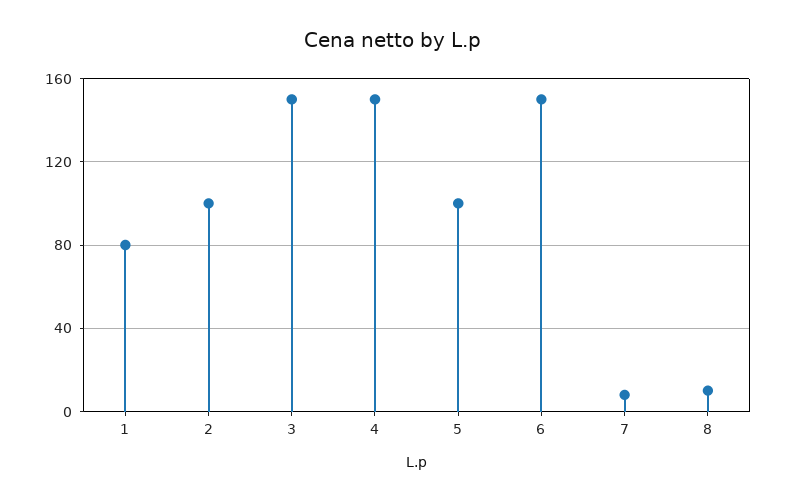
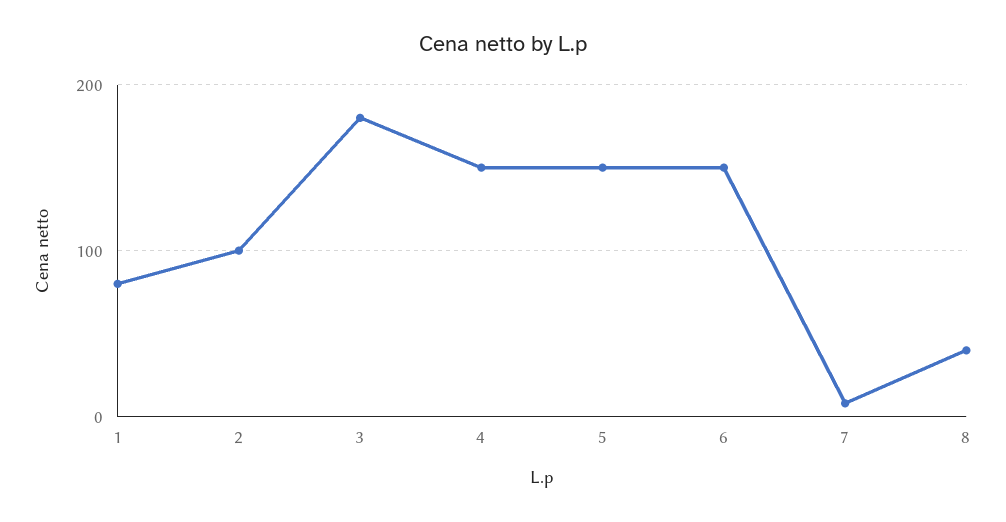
3: 150 -> 180
5: 100 -> 150
8: 10 -> 40

